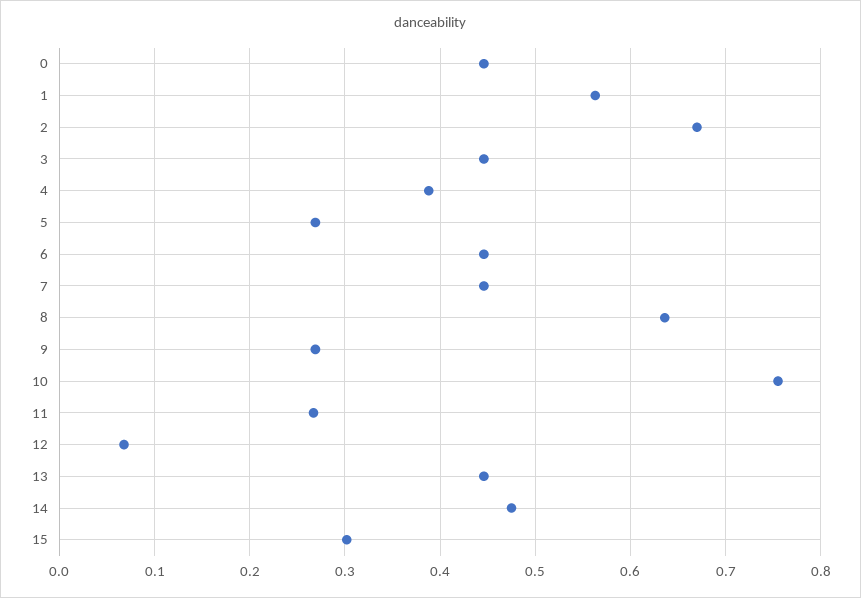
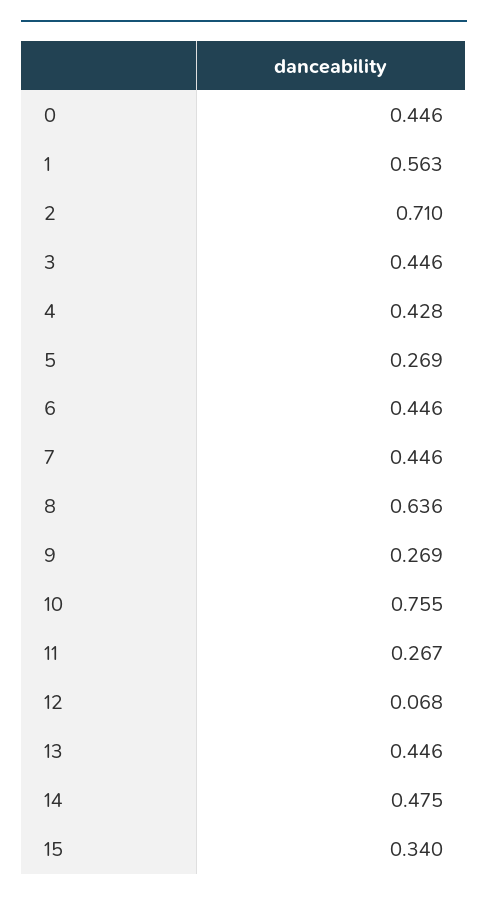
2: 0.67 -> 0.71
4: 0.39 -> 0.428
15: 0.3 -> 0.34

